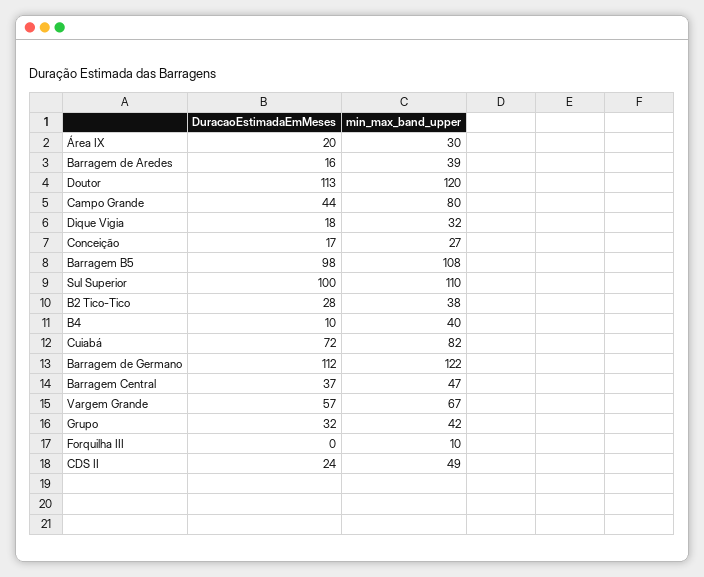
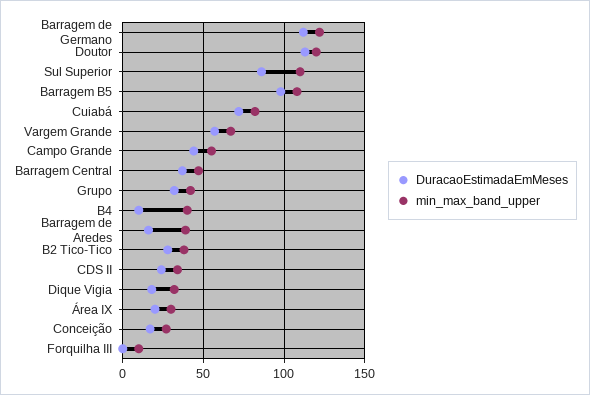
min_max_band_upper, Campo Grande: 80 -> 55
DuracaoEstimadaEmMeses, Sul Superior: 100 -> 85
min_max_band_upper, CDS II: 49 -> 35

